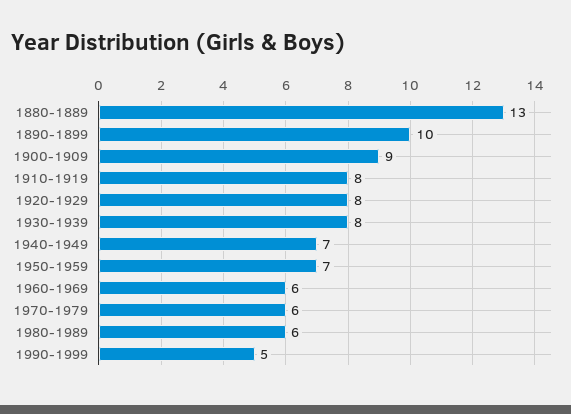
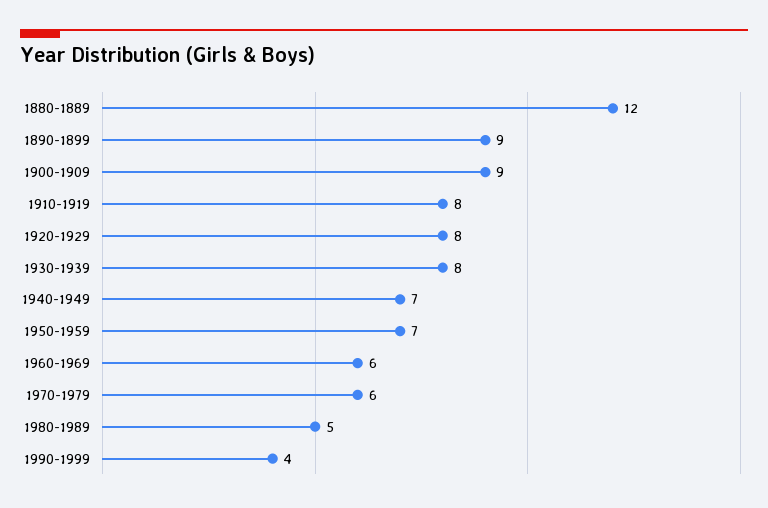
1880-1889: 13 -> 12
1890-1899: 10 -> 9
1980-1989: 6 -> 5
1990-1999: 5 -> 4

